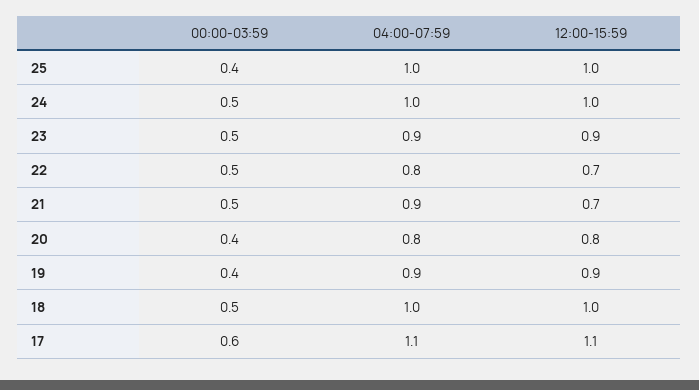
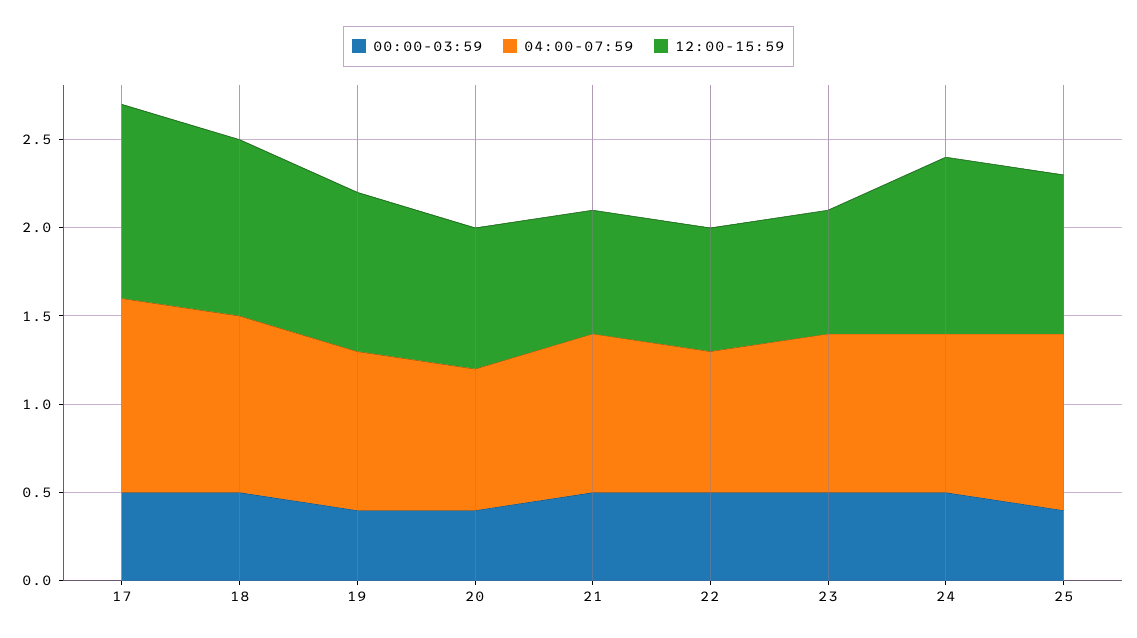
12:00-15:59, 25: 1 -> 0.9
04:00-07:59, 24: 1 -> 0.9
12:00-15:59, 23: 0.9 -> 0.7
00:00-03:59, 17: 0.6 -> 0.5

